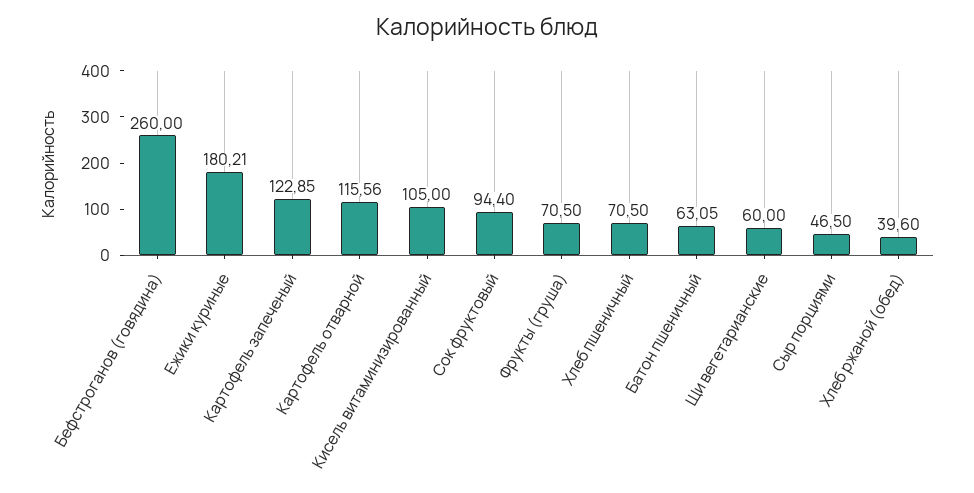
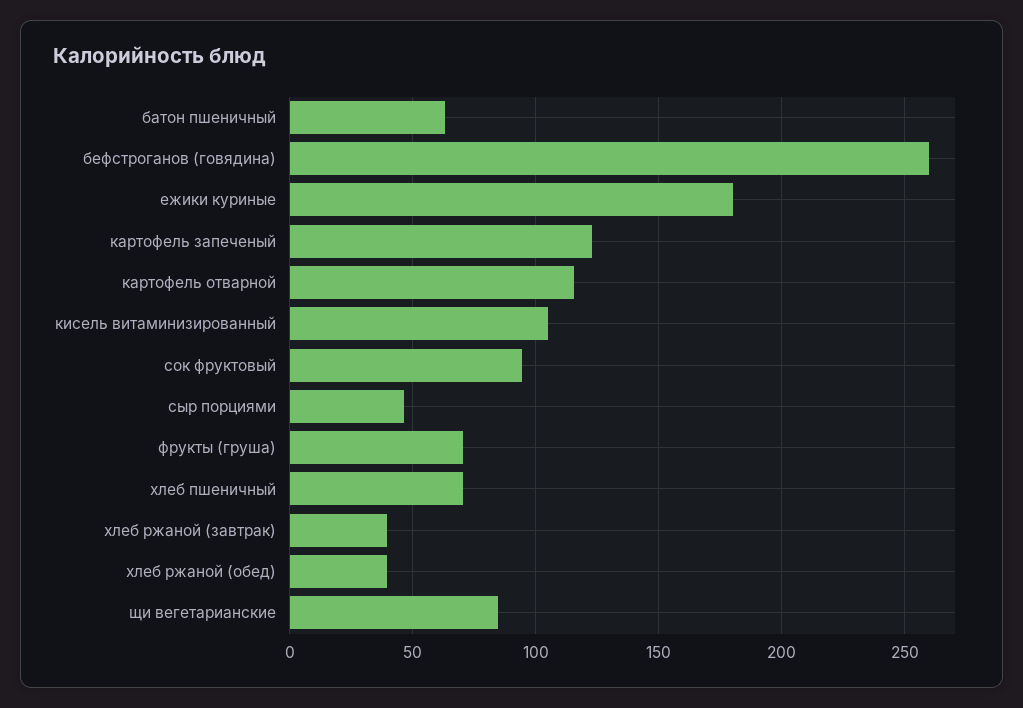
Щи вегетарианские: 60 -> 85
хлеб ржаной (завтрак): none -> 40

